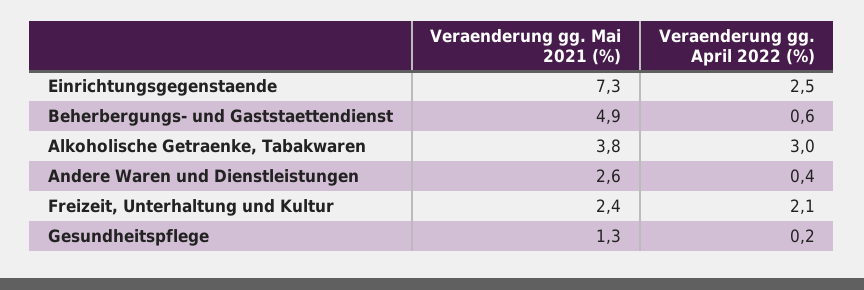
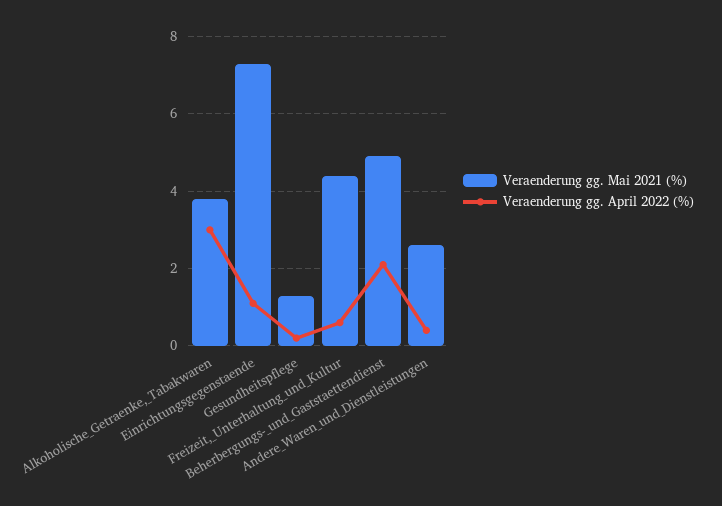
Veraenderung gg. April 2022 (%), Einrichtungsgegenstaende: 2.5 -> 1
Veraenderung gg. April 2022 (%), Beherbergungs- und Gaststaettendienst: 0.6 -> 2
Veraenderung gg. Mai 2021 (%), Freizeit, Unterhaltung und Kultur: 2.4 -> 4.5
Veraenderung gg. April 2022 (%), Freizeit, Unterhaltung und Kultur: 2.1 -> 0.5

